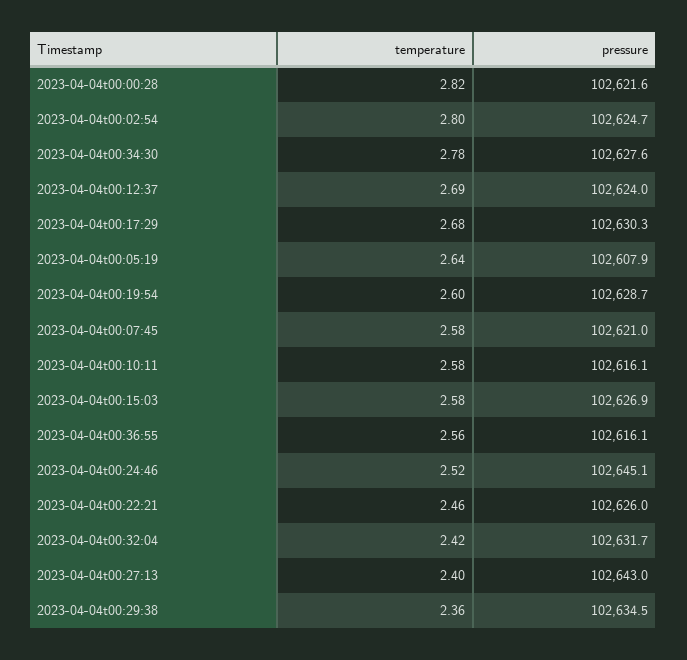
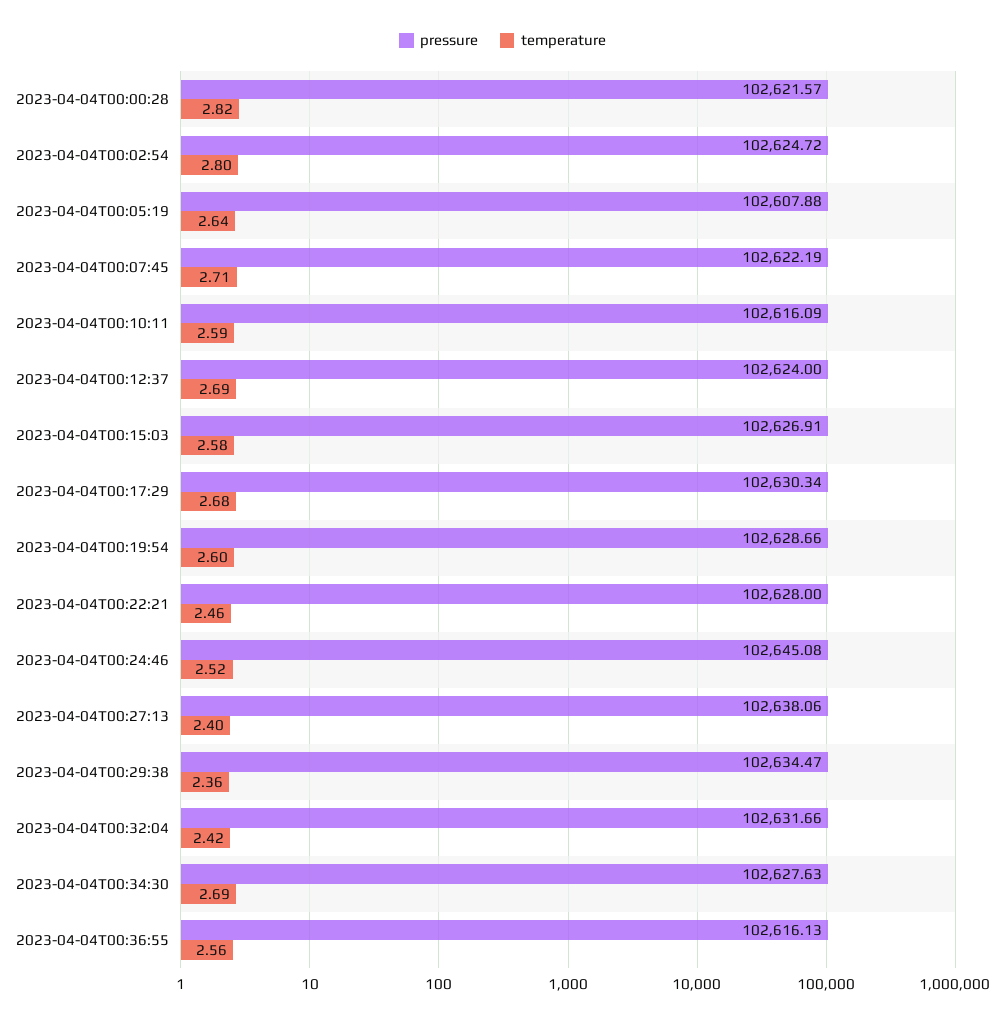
temperature, 2023-04-04t00:34:30: 2.78 -> 2.69
temperature, 2023-04-04t00:07:45: 2.58 -> 2.71
pressure, 2023-04-04t00:07:45: 102621 -> 102622.19
temperature, 2023-04-04t00:10:11: 2.58 -> 2.59
pressure, 2023-04-04t00:22:21: 102626 -> 102628
pressure, 2023-04-04t00:27:13: 102643 -> 102638.06

